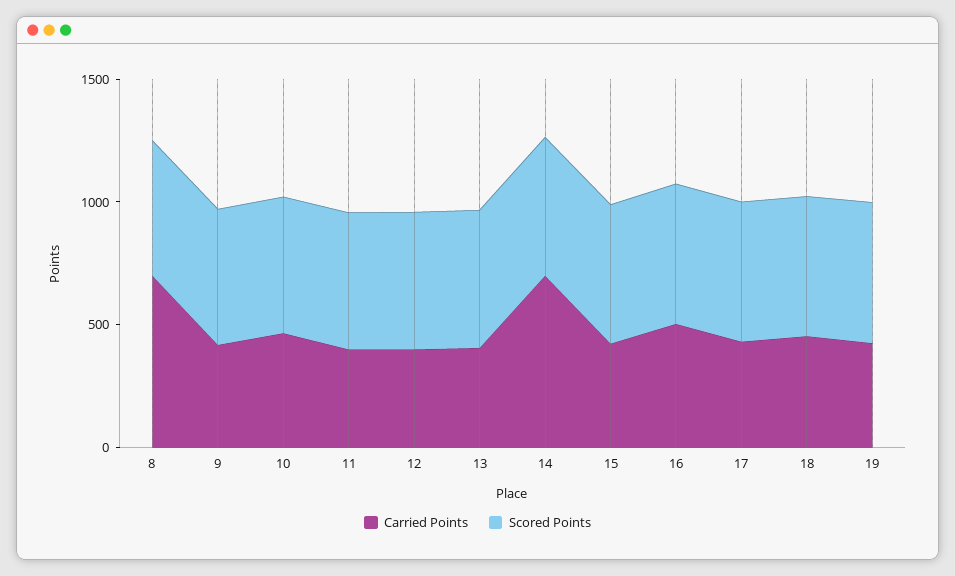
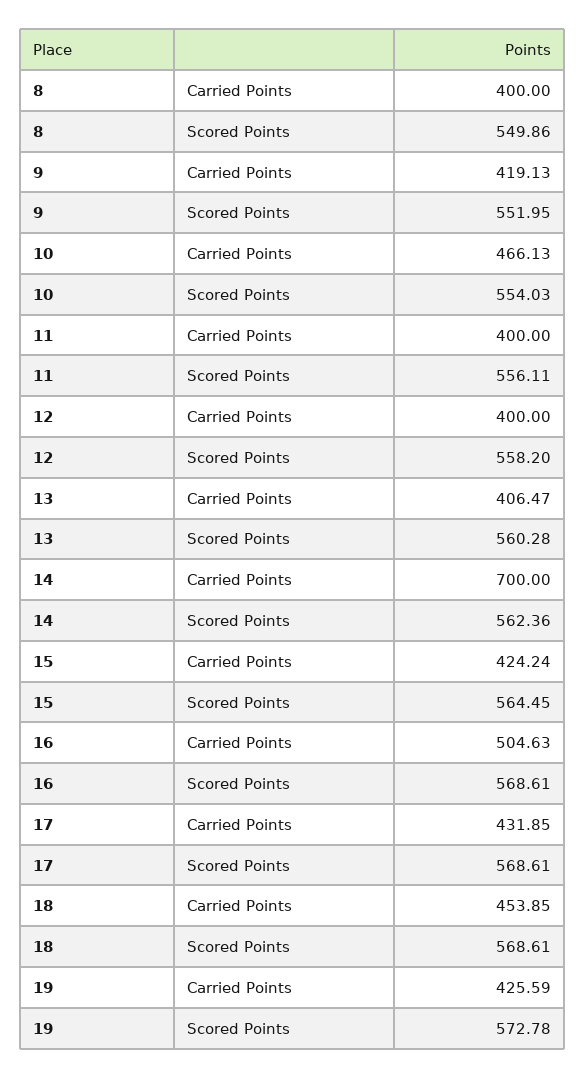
Carried Points, 8: 700 -> 400

